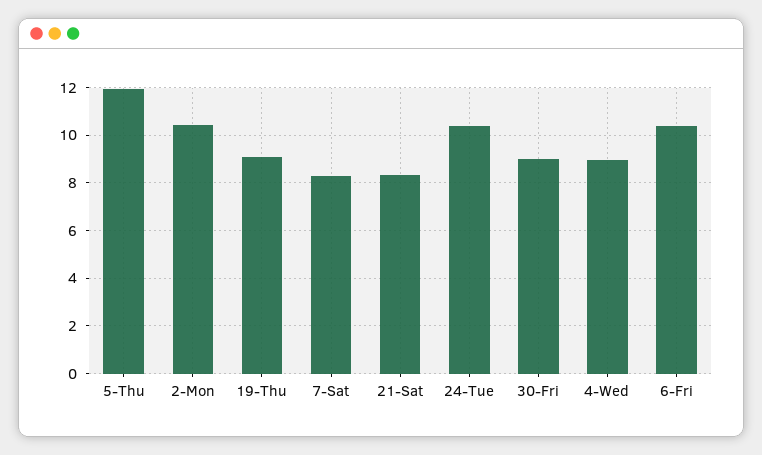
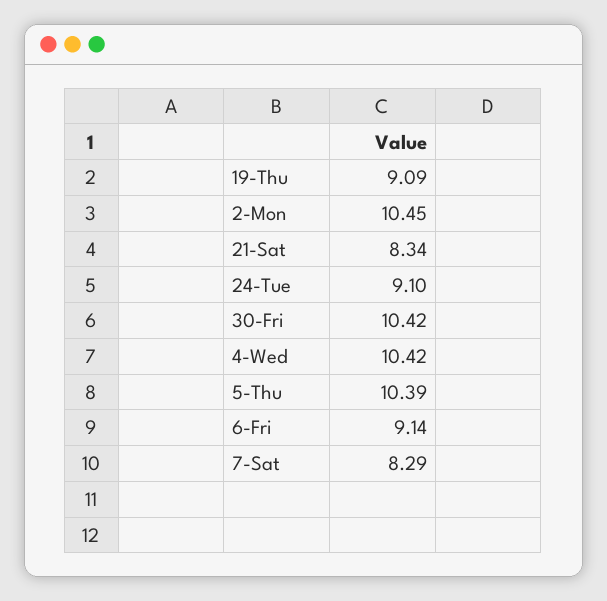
5-Thu: 12 -> 10.39
24-Tue: 10.5 -> 9.1
30-Fri: 9 -> 10.42
4-Wed: 9 -> 10.42
6-Fri: 10.5 -> 9.14

